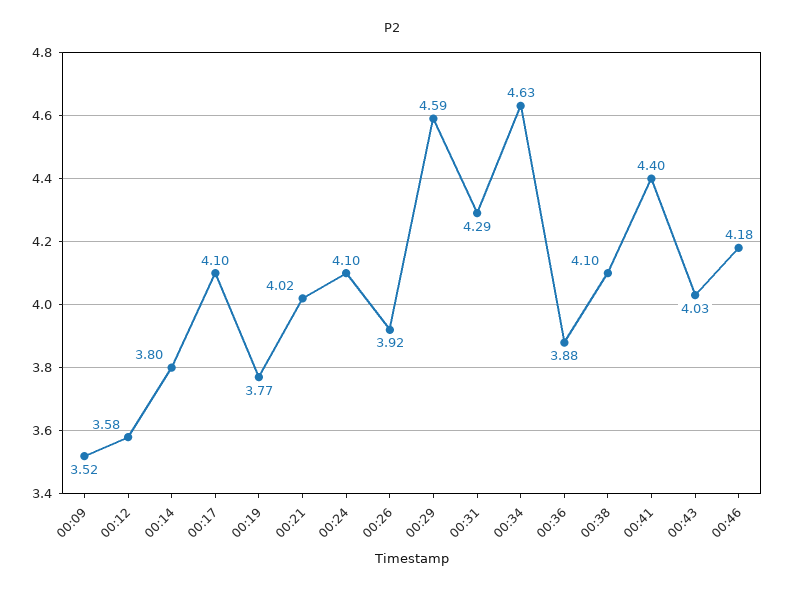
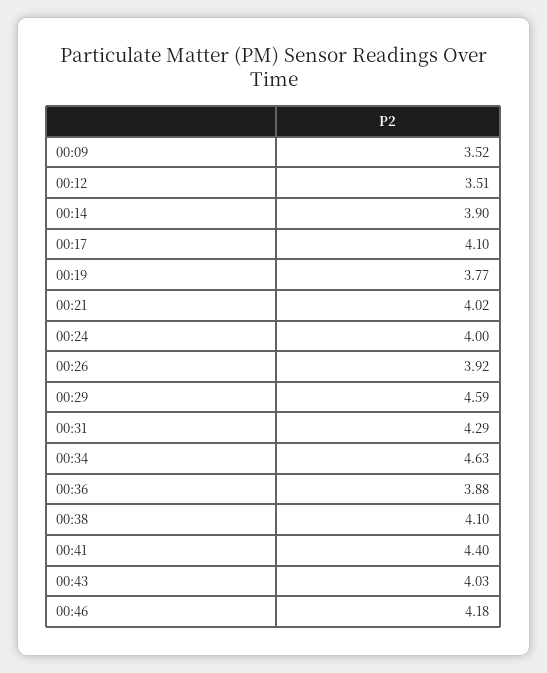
00:12: 3.58 -> 3.51
00:14: 3.8 -> 3.9
00:24: 4.1 -> 4

